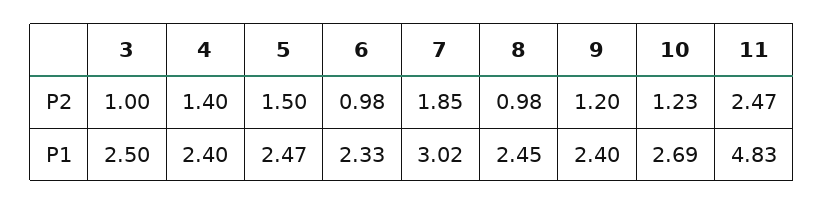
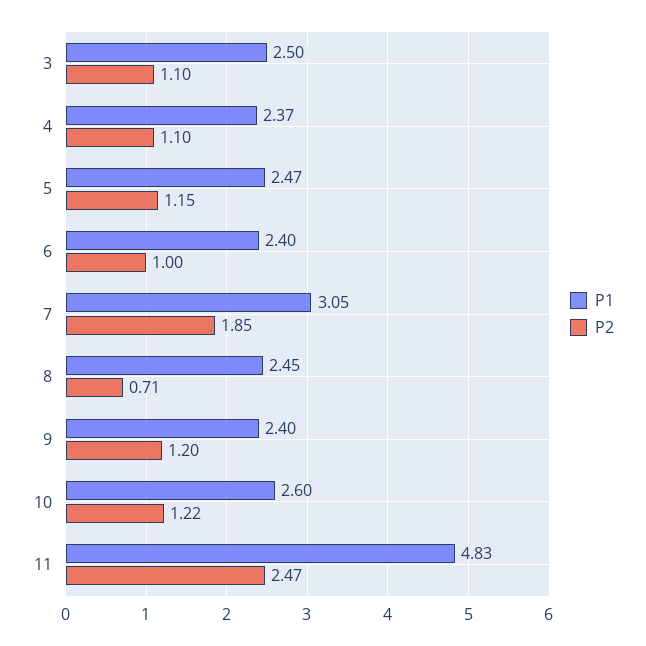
P2, 3: 1 -> 1.1
P2, 4: 1.4 -> 1.1
P2, 5: 1.5 -> 1.15
P2, 6: 0.98 -> 1
P2, 8: 0.98 -> 0.71
P2, 10: 1.23 -> 1.22
P1, 4: 2.4 -> 2.37
P1, 6: 2.33 -> 2.4
P1, 7: 3.02 -> 3.05
P1, 10: 2.69 -> 2.6

